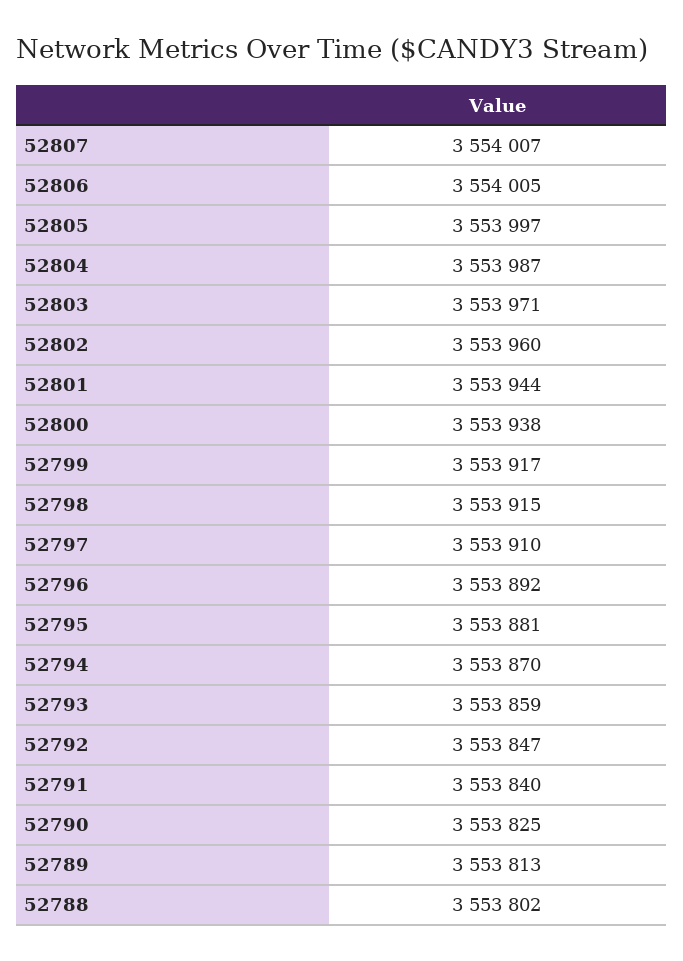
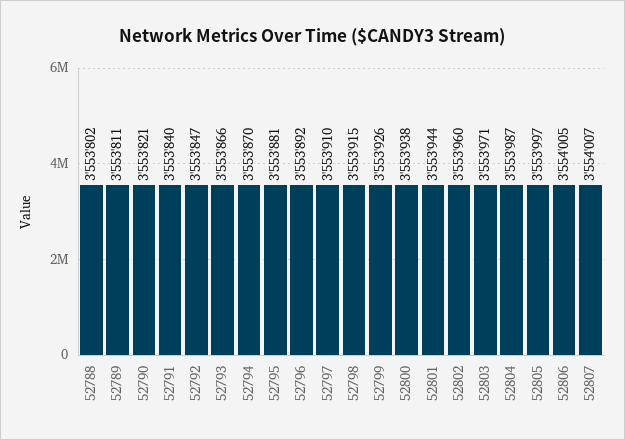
52799: 3553917 -> 3553926
52793: 3553859 -> 3553866
52790: 3553825 -> 3553821
52789: 3553813 -> 3553811

